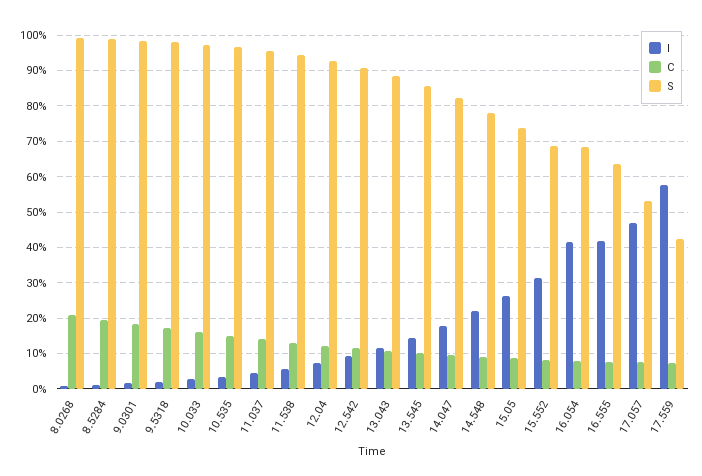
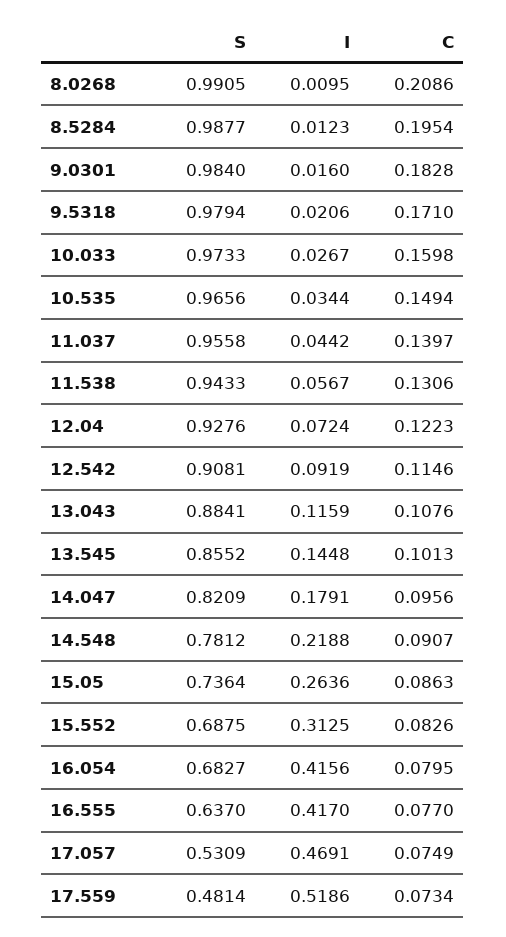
I, 17.559: 0.58 -> 0.5186
S, 17.559: 0.42 -> 0.4814

